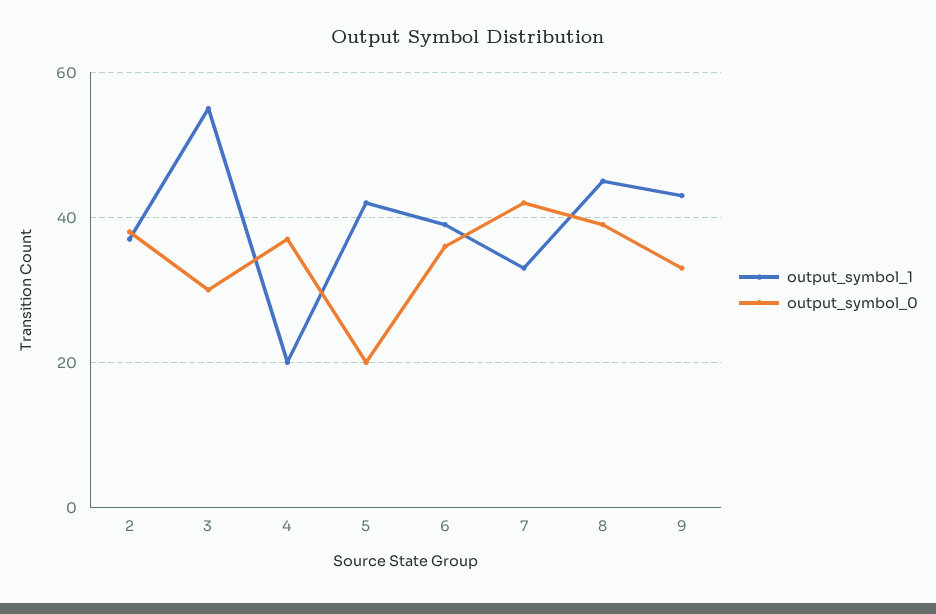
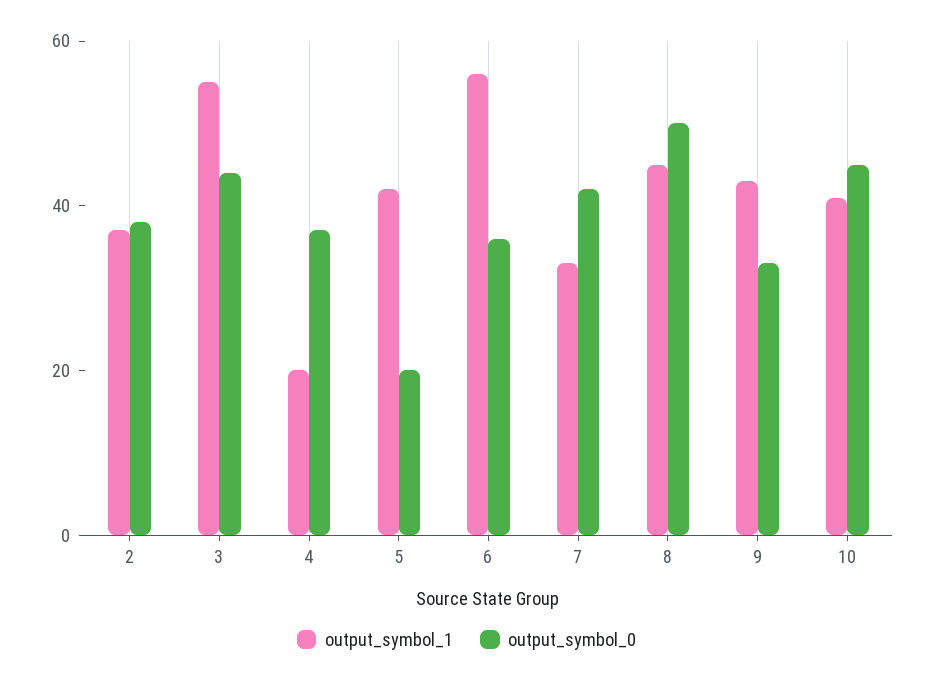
output_symbol_0, 3: 30 -> 45
output_symbol_1, 6: 40 -> 55
output_symbol_0, 8: 40 -> 50
output_symbol_1, 10: none -> 40
output_symbol_0, 10: none -> 45

